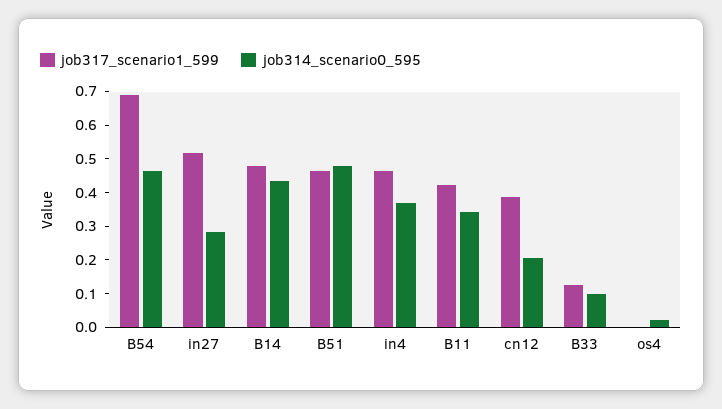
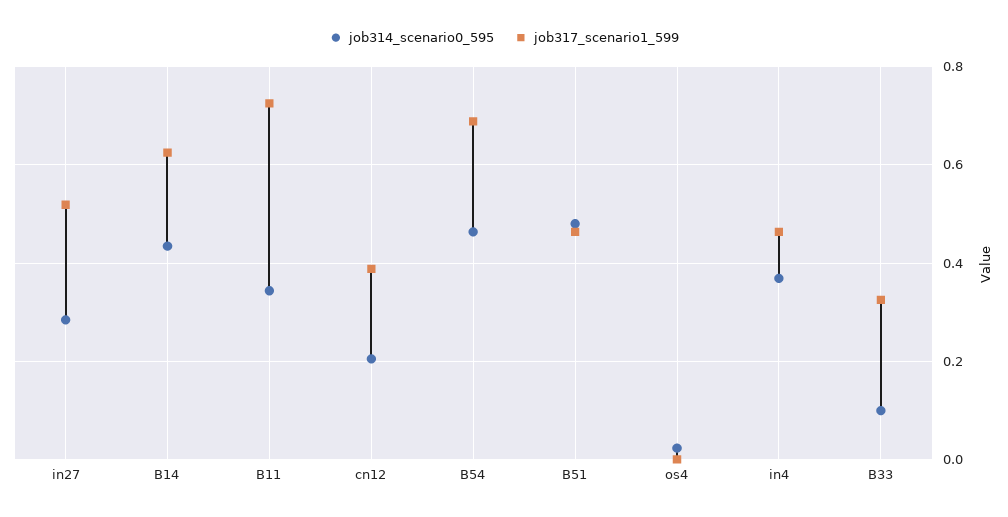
job317_scenario1_599, B14: 0.475 -> 0.62
job317_scenario1_599, B11: 0.425 -> 0.72
job317_scenario1_599, B33: 0.125 -> 0.32

